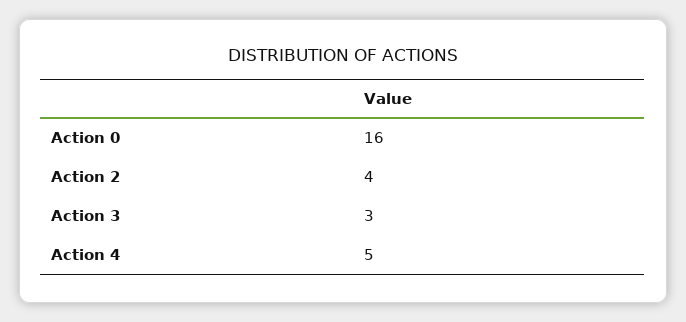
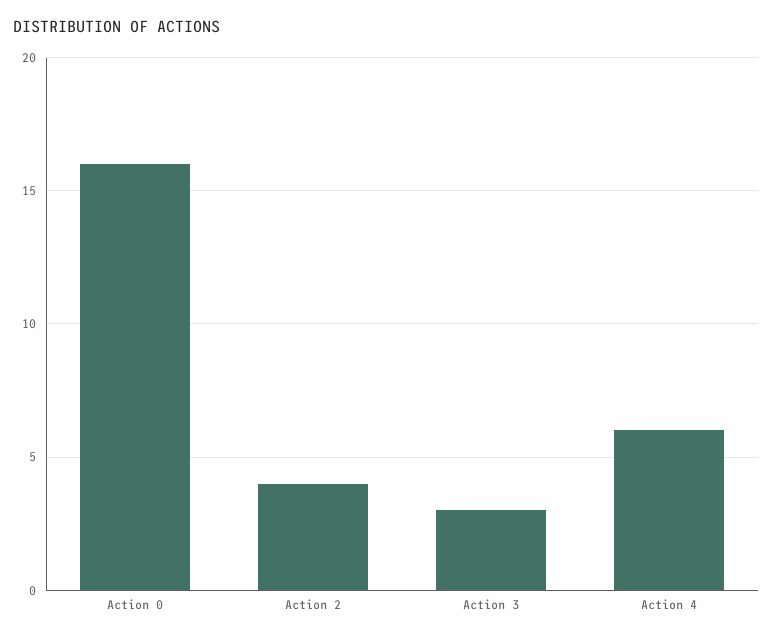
Action 4: 5 -> 6

